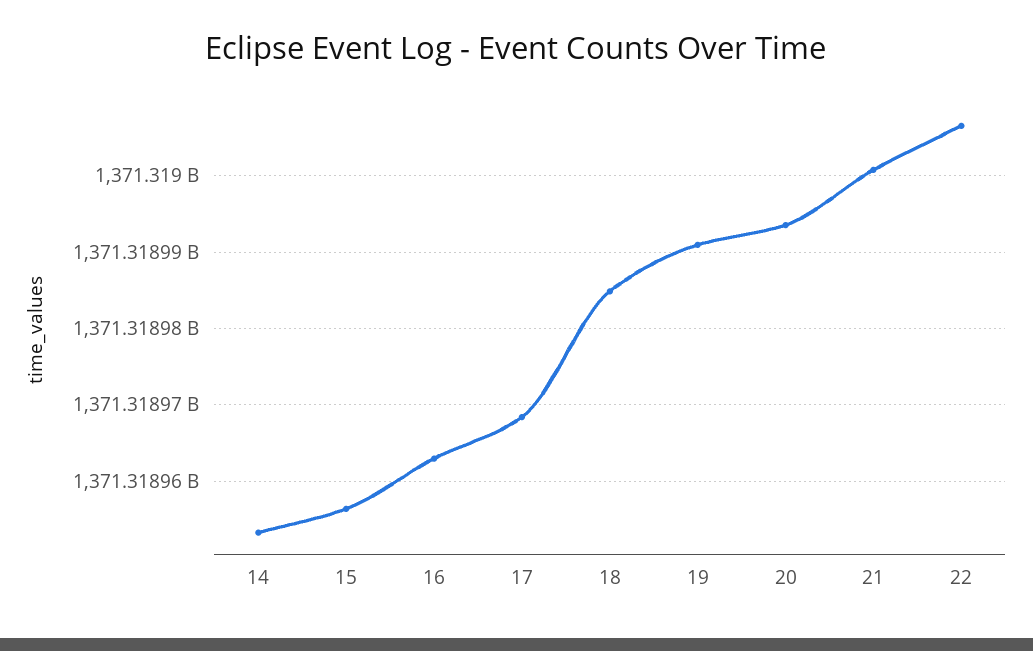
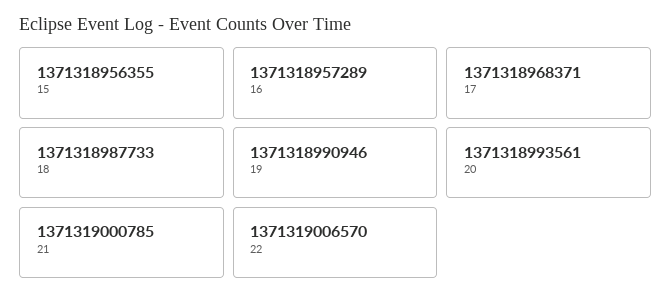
14: 1371318953000 -> none
16: 1371318963000 -> 1371318957289
18: 1371318985000 -> 1371318987733

